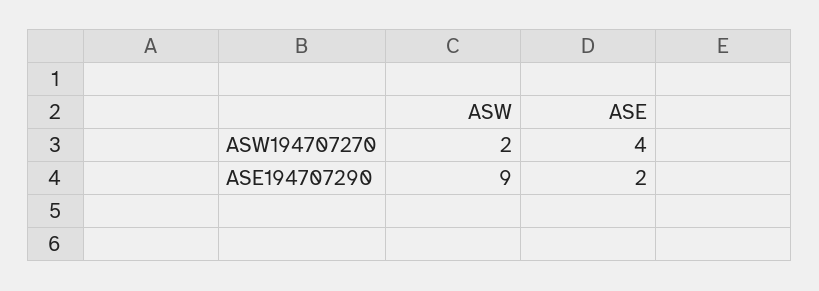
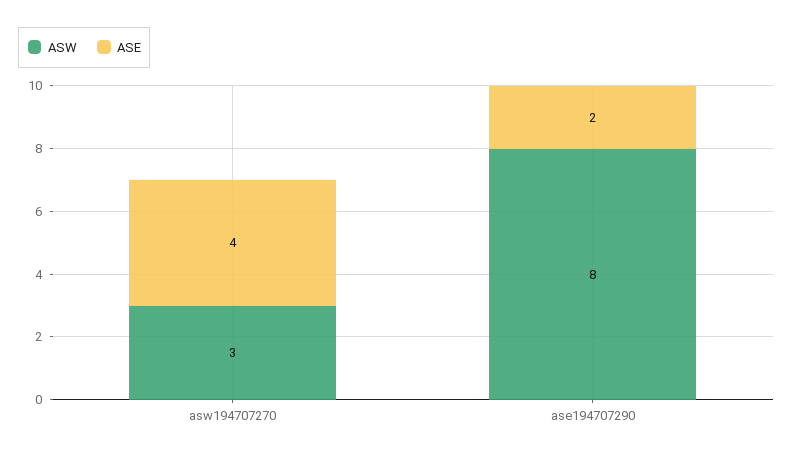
ASW, ASW194707270: 2 -> 3
ASW, ASE194707290: 9 -> 8

